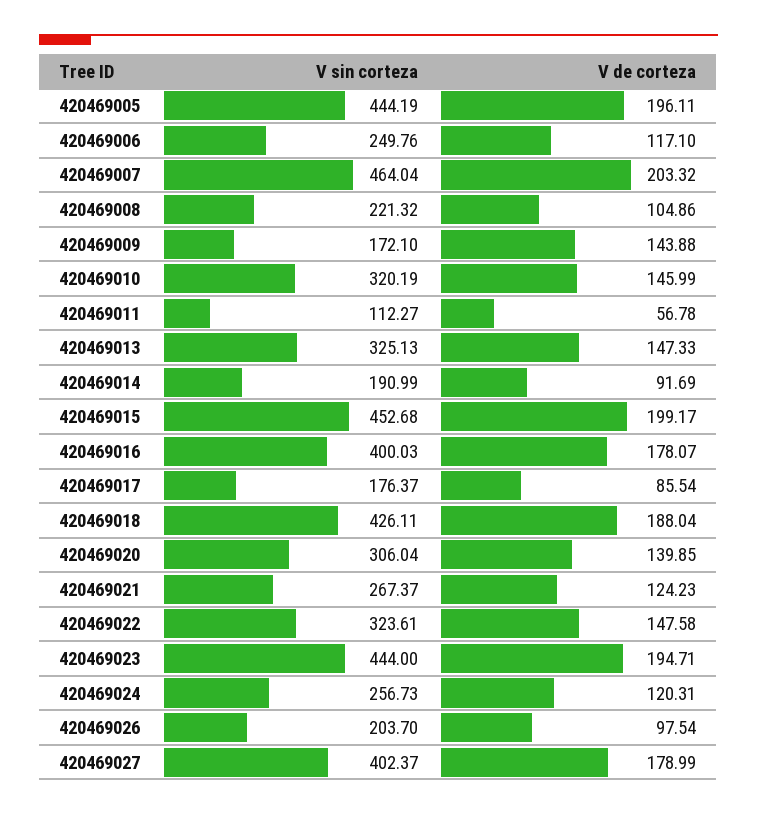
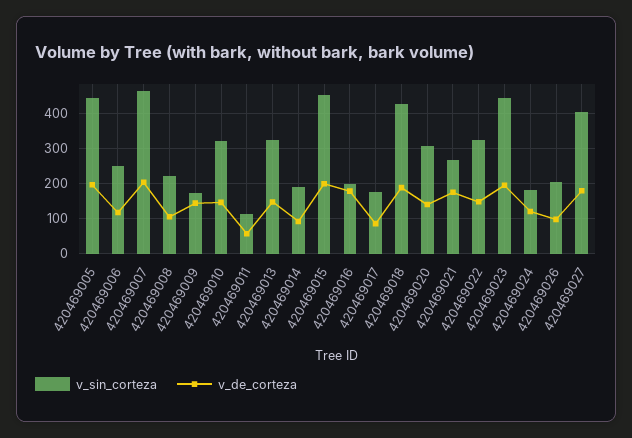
V sin corteza, 420469016: 400.03 -> 200
V de corteza, 420469021: 124.23 -> 180
V sin corteza, 420469024: 256.73 -> 180

